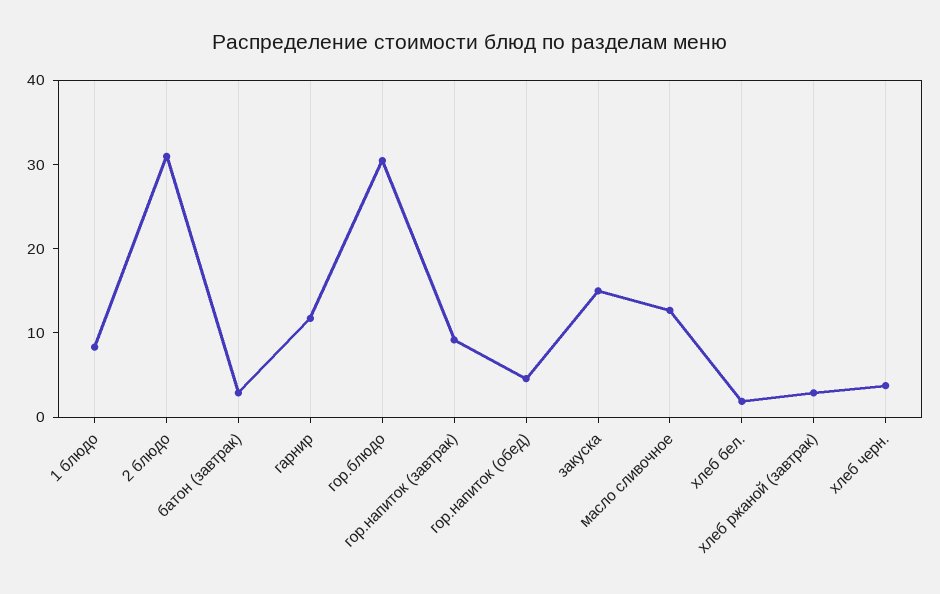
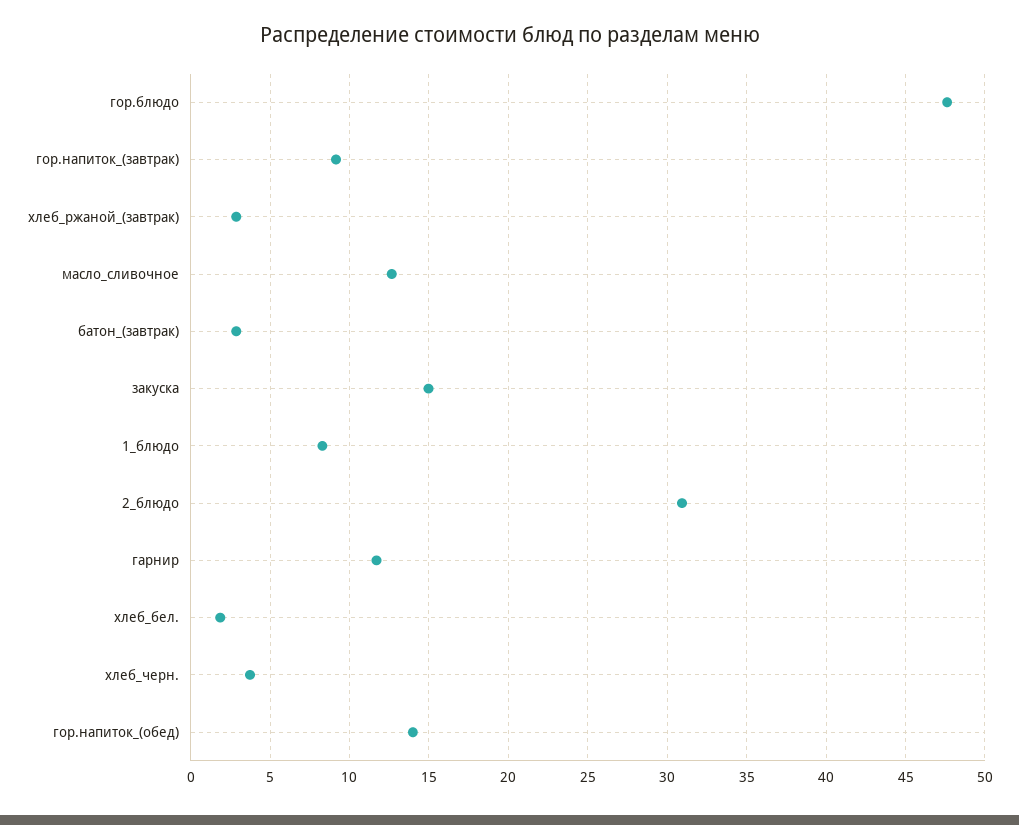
гор.блюдо: 30 -> 47.5
гор.напиток (обед): 4 -> 14

